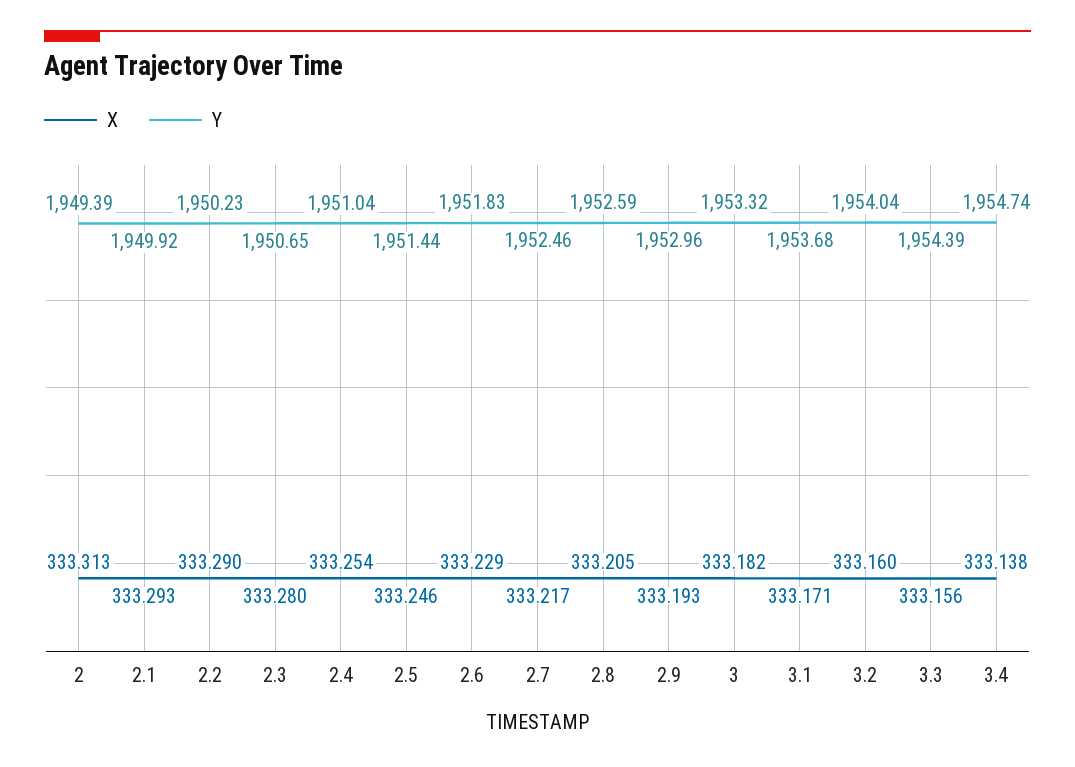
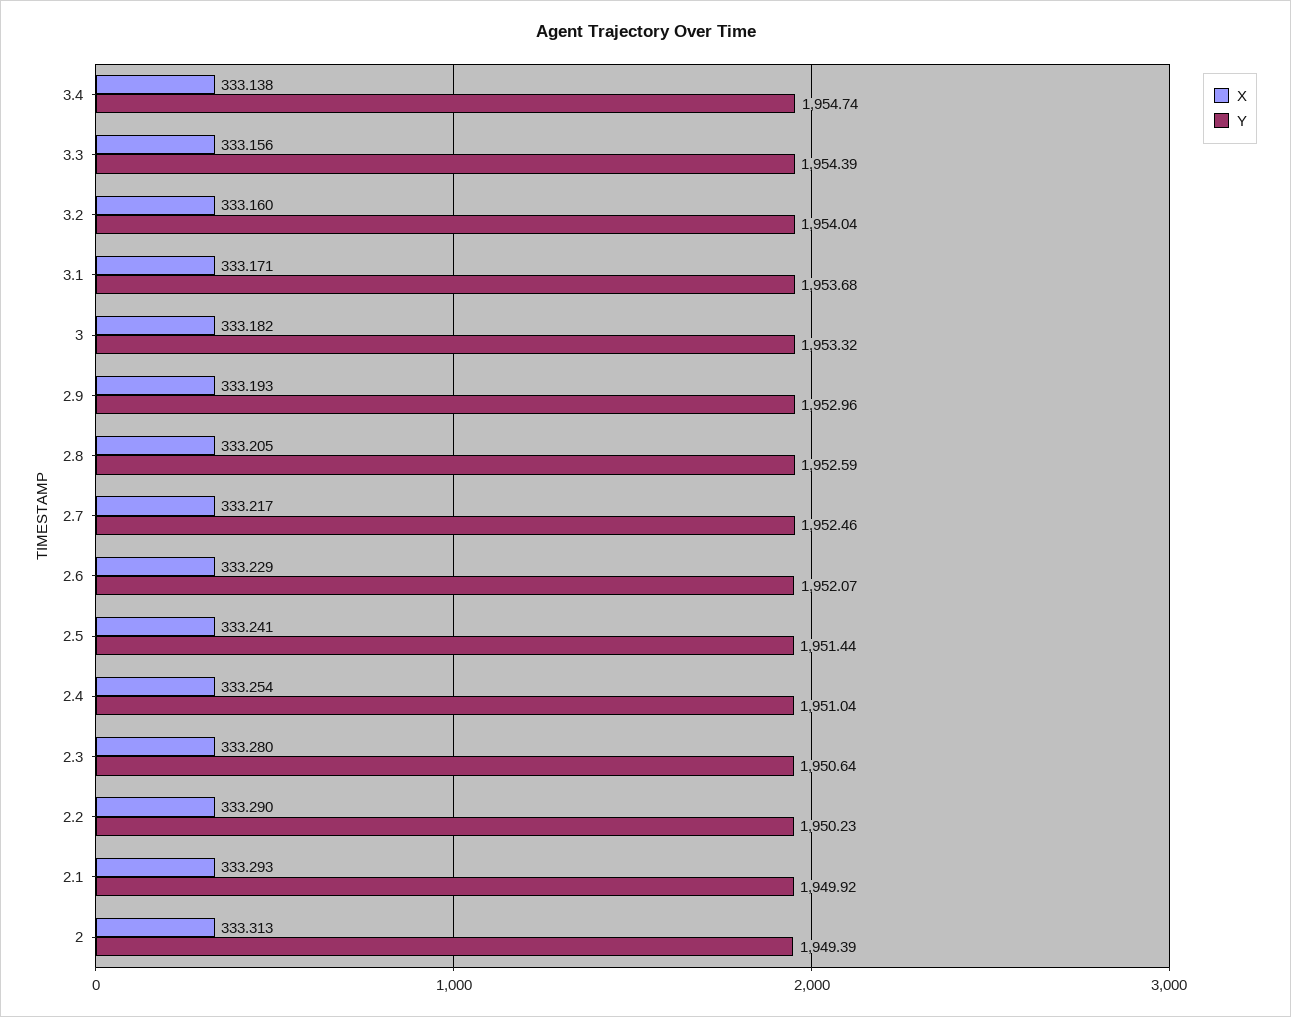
Y, 2.3: 1950.65 -> 1950.64
X, 2.5: 333.246 -> 333.241
Y, 2.6: 1951.83 -> 1952.07

